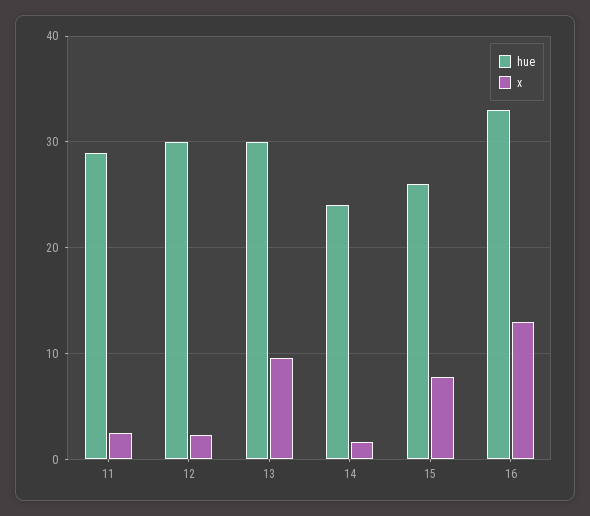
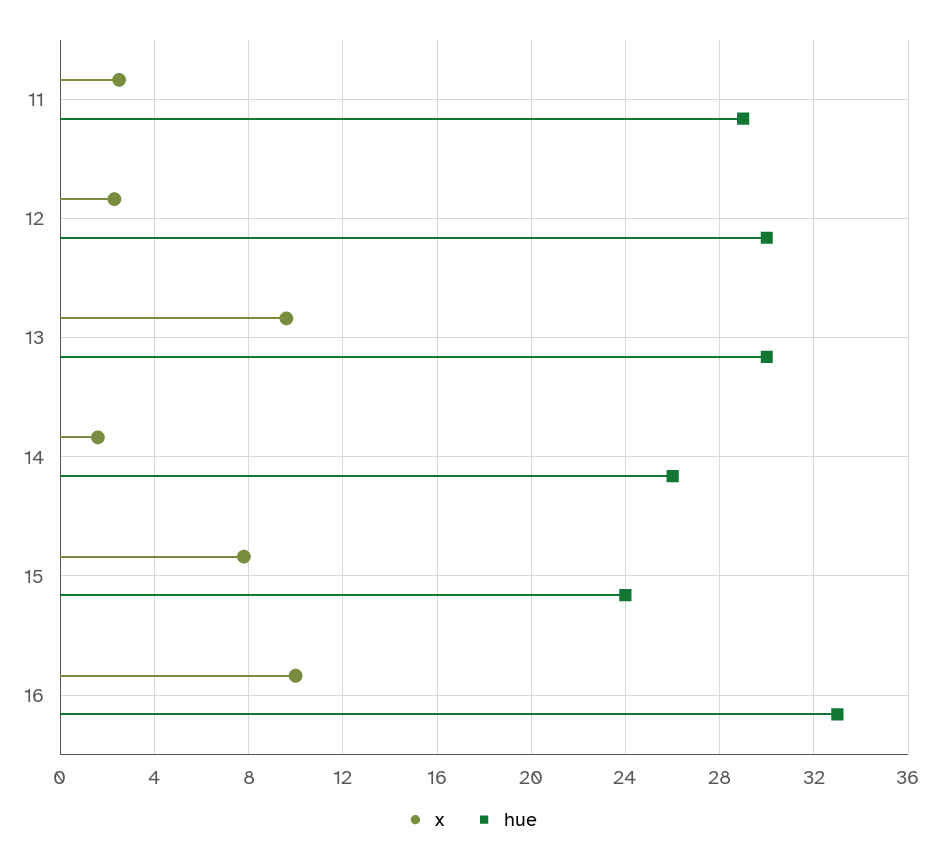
hue, 14: 24 -> 26
hue, 15: 26 -> 24
x, 16: 13 -> 10

